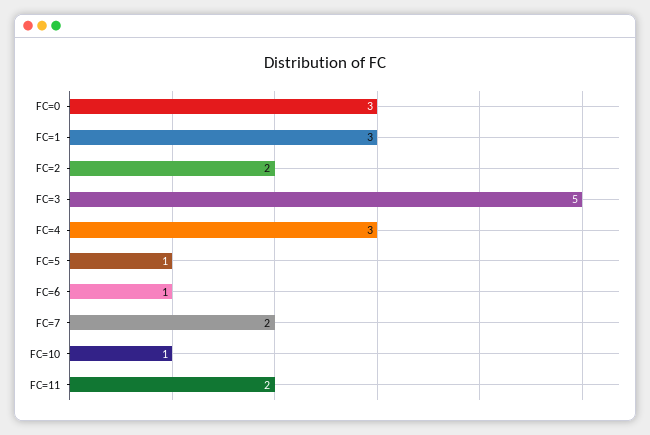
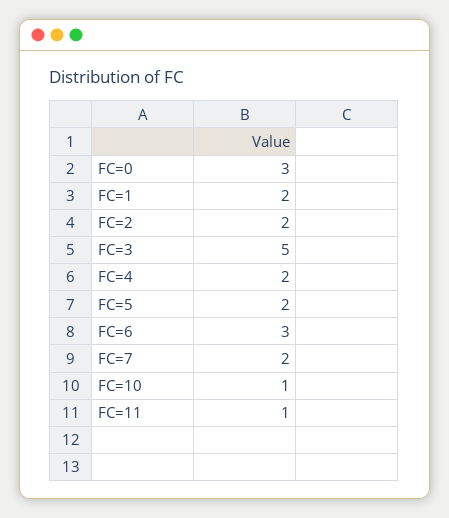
FC=1: 3 -> 2
FC=4: 3 -> 2
FC=5: 1 -> 2
FC=6: 1 -> 3
FC=11: 2 -> 1

